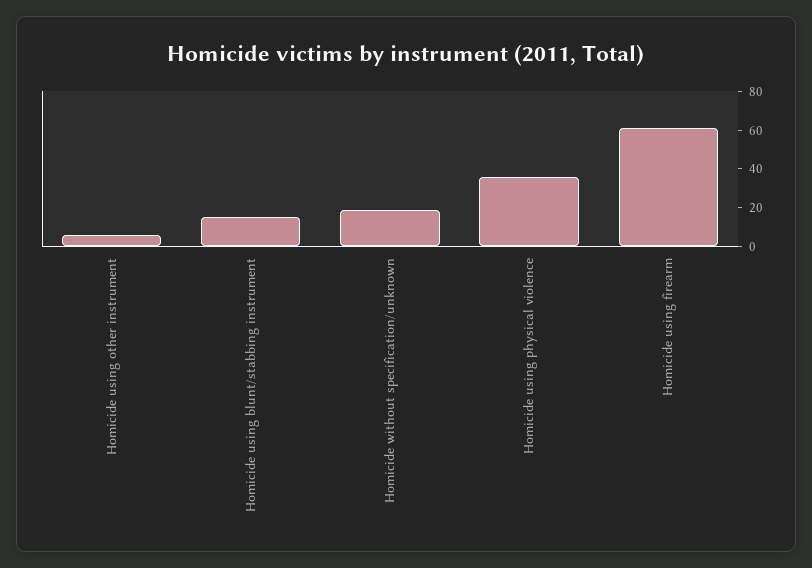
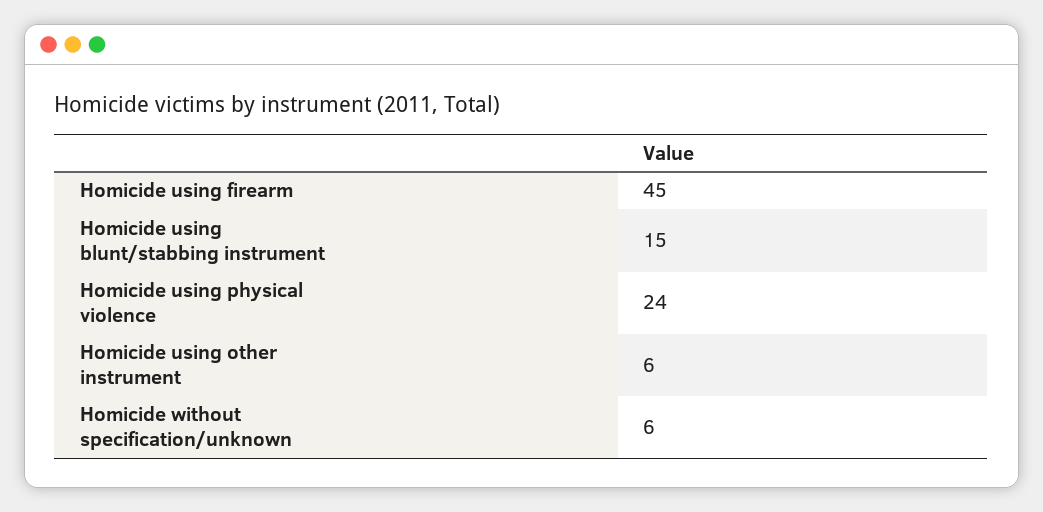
Homicide without specification/unknown: 20 -> 6
Homicide using physical violence: 35 -> 24
Homicide using firearm: 60 -> 45

